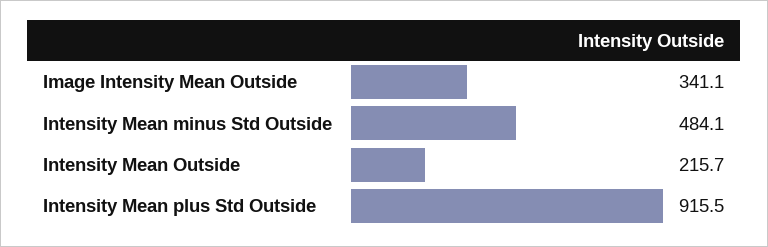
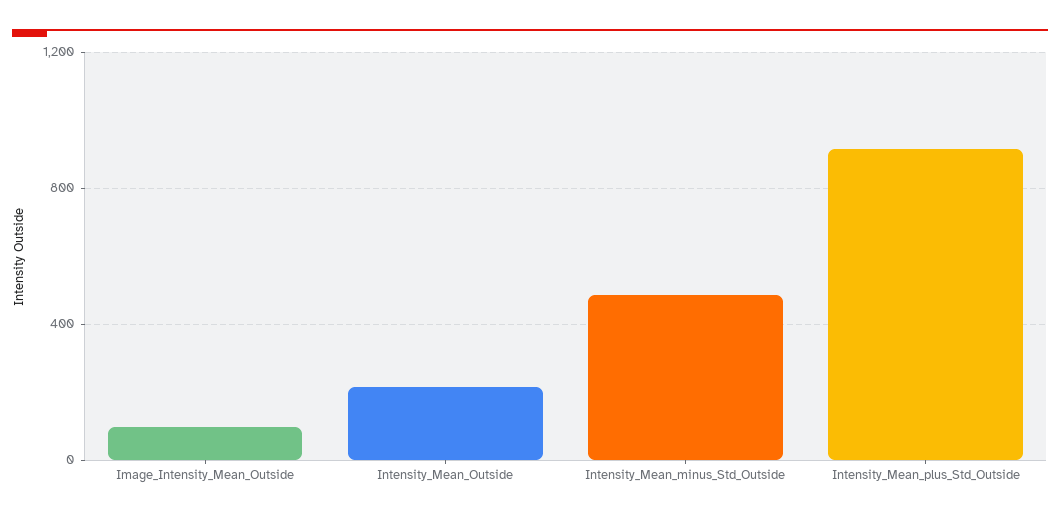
Image Intensity Mean Outside: 341.1 -> 100

